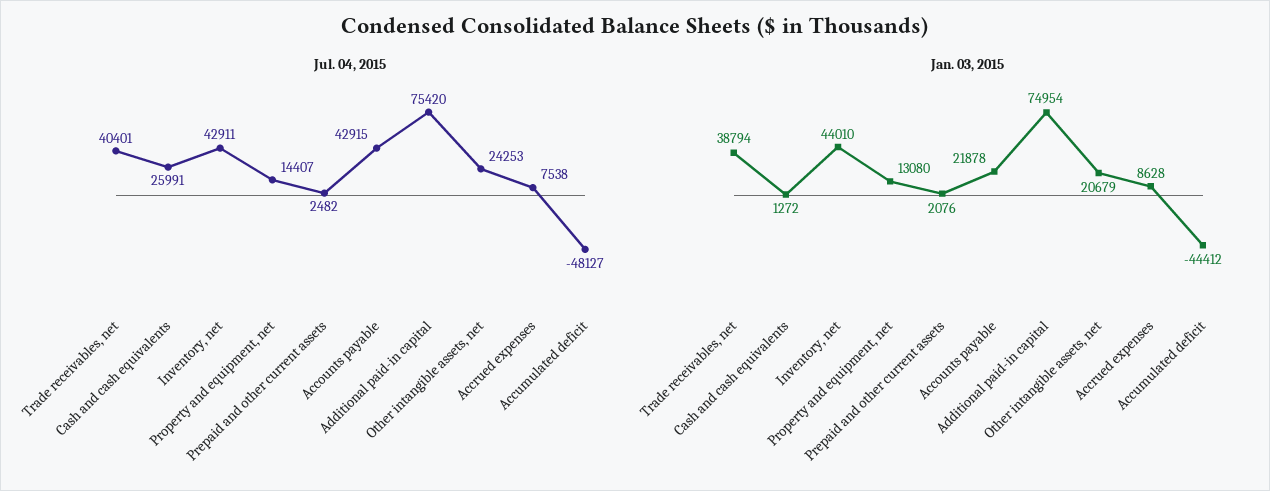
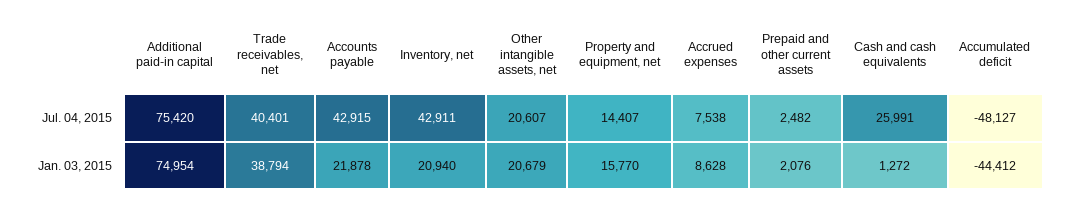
Jul. 04, 2015, Other intangible assets, net: 24253 -> 20607
Jan. 03, 2015, Inventory, net: 44010 -> 20940
Jan. 03, 2015, Property and equipment, net: 13080 -> 15770

